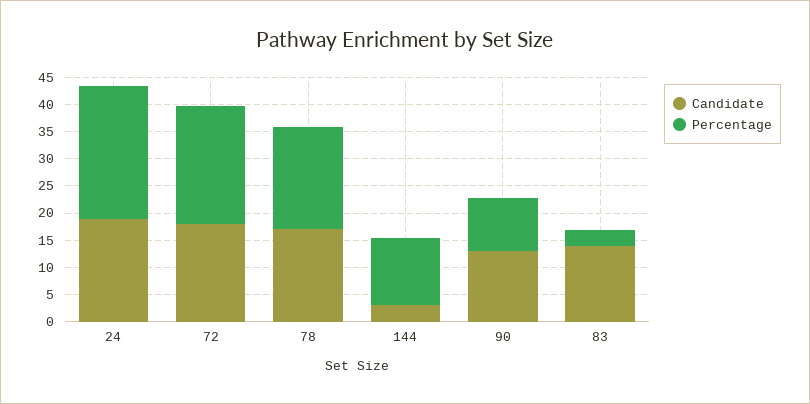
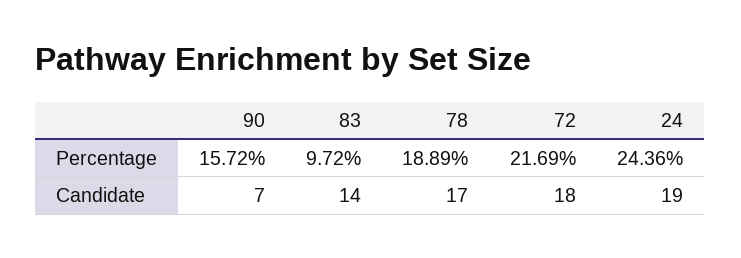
Candidate, 144: 2.5 -> none
Percentage, 144: 12.5 -> none
Candidate, 90: 12.5 -> 7
Percentage, 90: 10 -> 15.72
Percentage, 83: 2.5 -> 9.72

